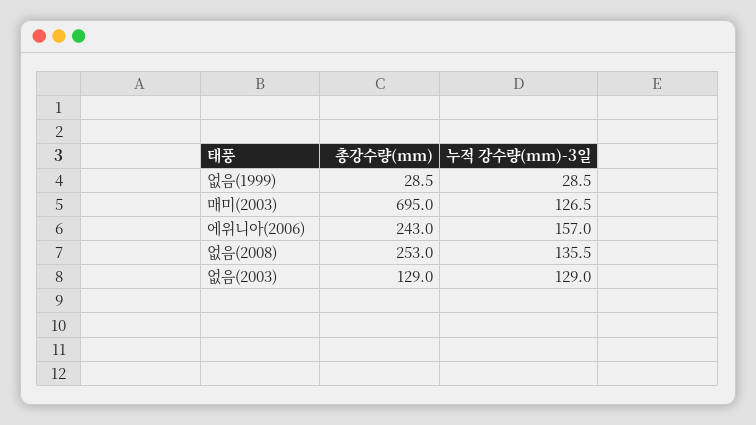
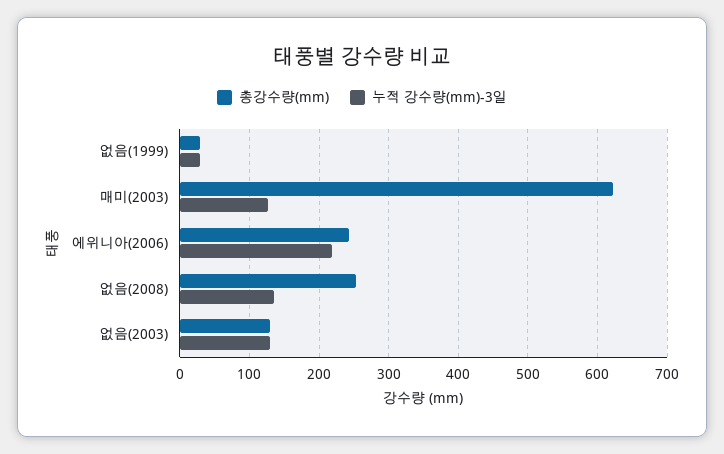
총강수량(mm), 매미(2003): 695 -> 620
누적 강수량(mm)-3일, 에위니아(2006): 157 -> 220

